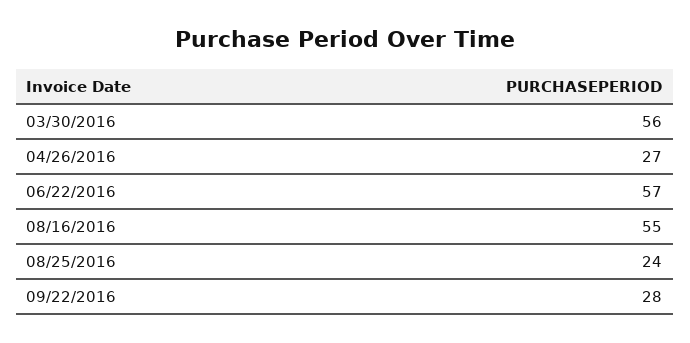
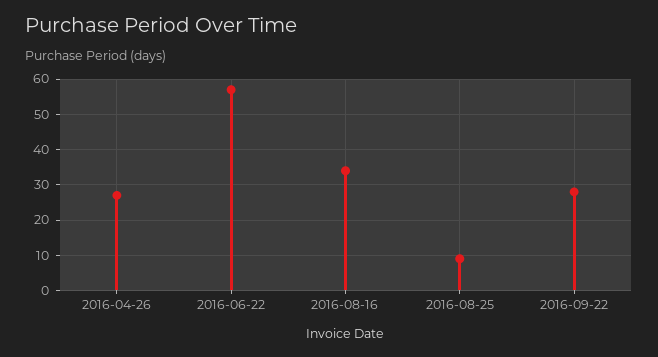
03/30/2016: 56 -> none
08/16/2016: 55 -> 35
08/25/2016: 24 -> 10

